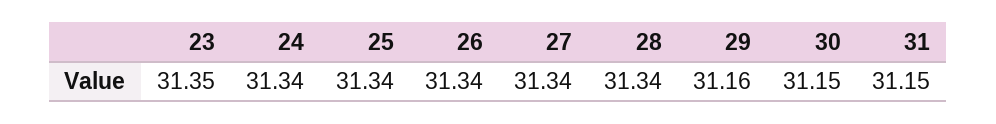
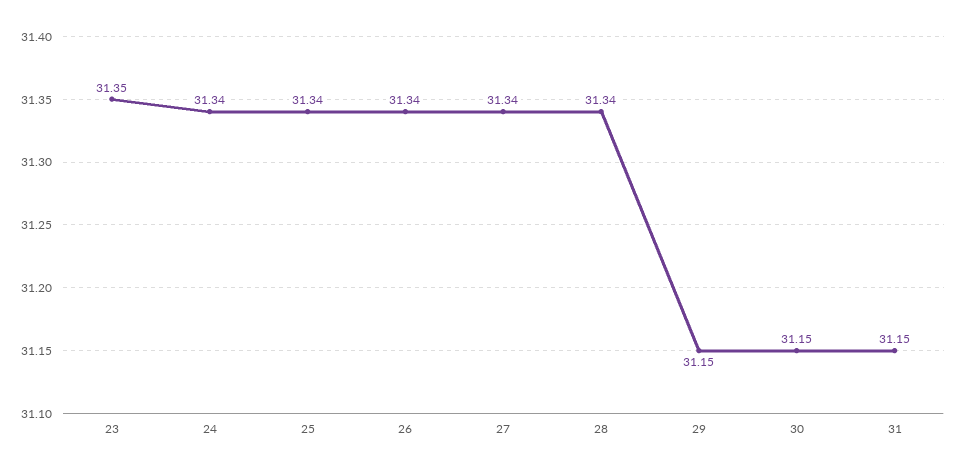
29: 31.16 -> 31.15

